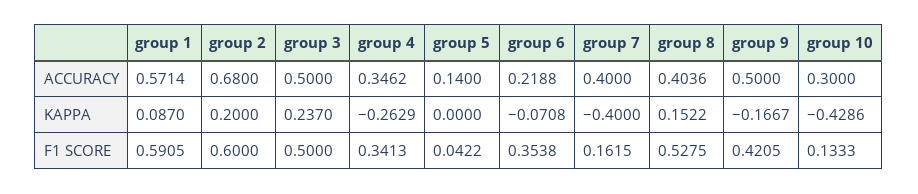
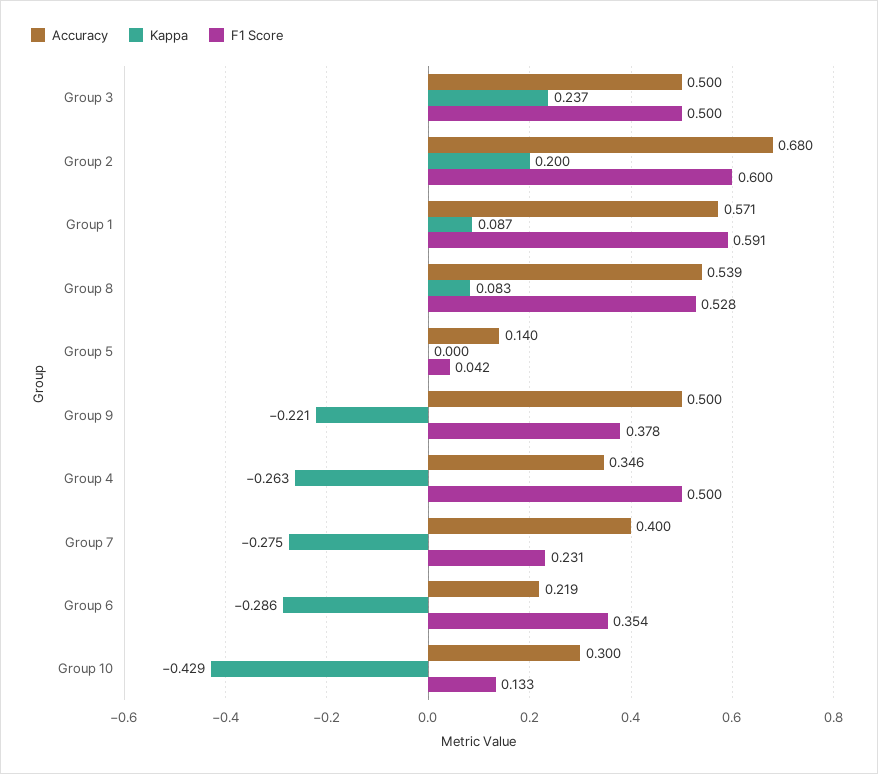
ACCURACY, group 8: 0.4036 -> 0.539
KAPPA, group 6: -0.0708 -> -0.286
KAPPA, group 7: -0.4 -> -0.275
KAPPA, group 8: 0.1522 -> 0.083
KAPPA, group 9: -0.1667 -> -0.221
F1 SCORE, group 4: 0.3413 -> 0.5
F1 SCORE, group 7: 0.1615 -> 0.231
F1 SCORE, group 9: 0.4205 -> 0.378

